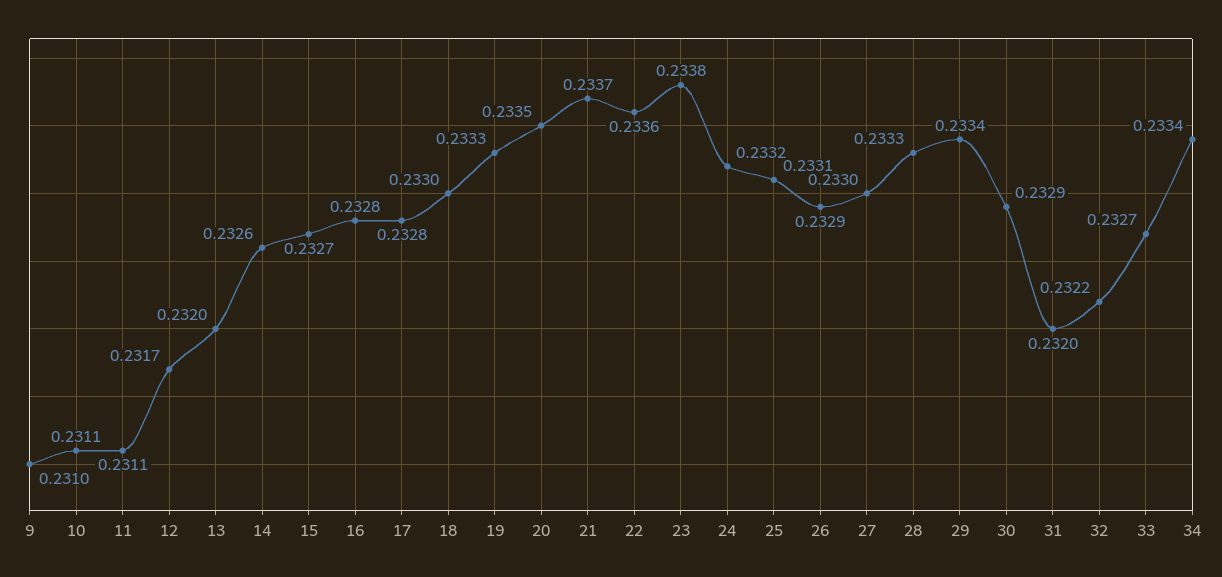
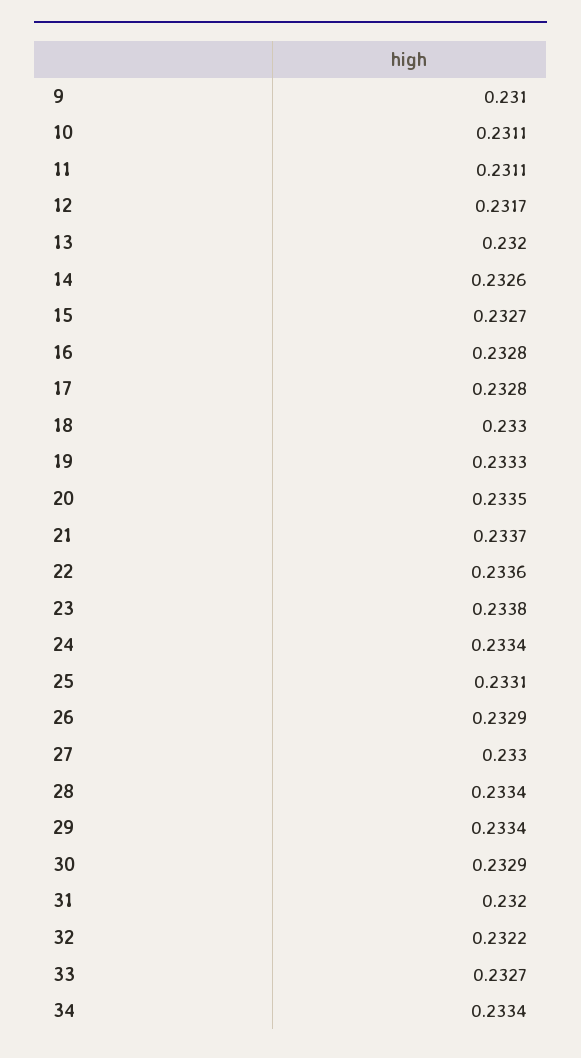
24: 0.2332 -> 0.2334
28: 0.2333 -> 0.2334

